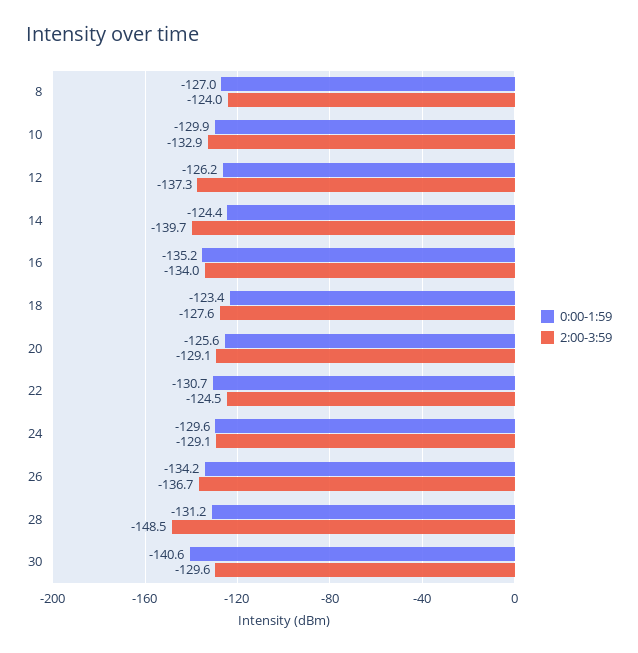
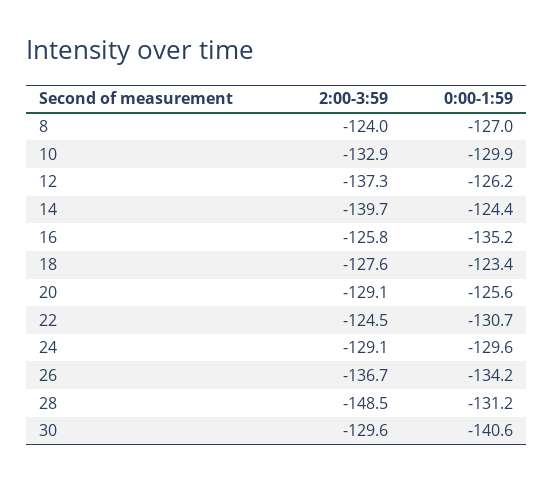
2:00-3:59, 16: -134 -> -125.8

